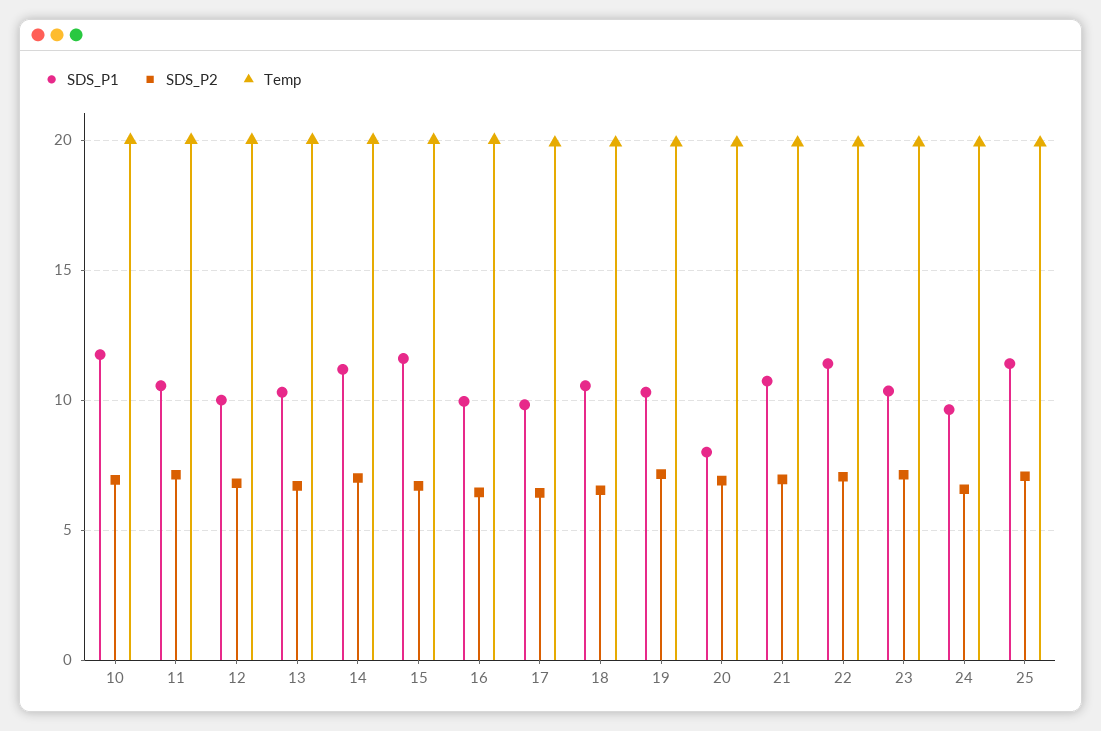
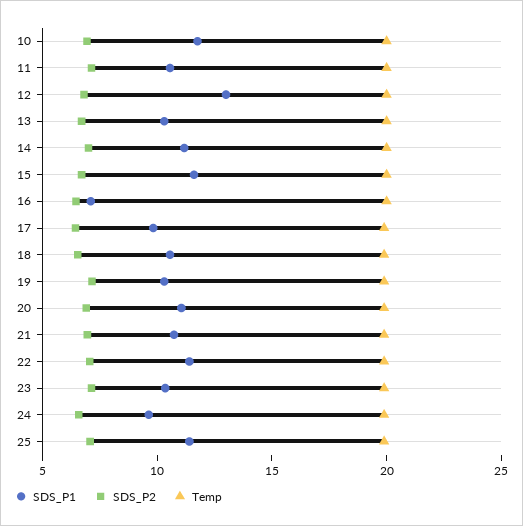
SDS_P1, 12: 10 -> 13
SDS_P1, 16: 10 -> 7
SDS_P1, 20: 8 -> 11

